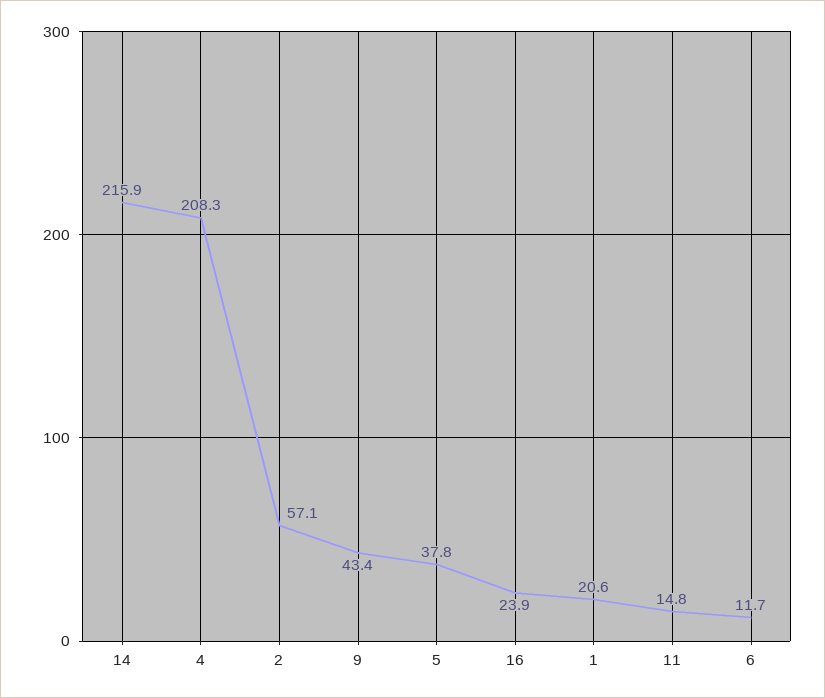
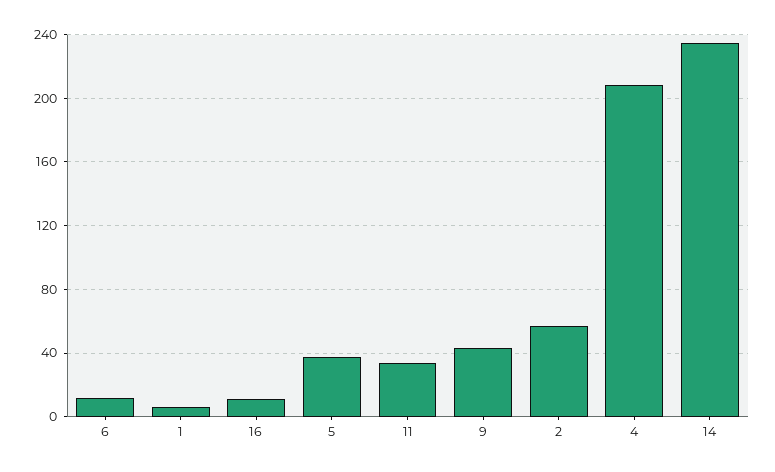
14: 215.9 -> 235
16: 23.9 -> 10
1: 20.6 -> 5
11: 14.8 -> 35

